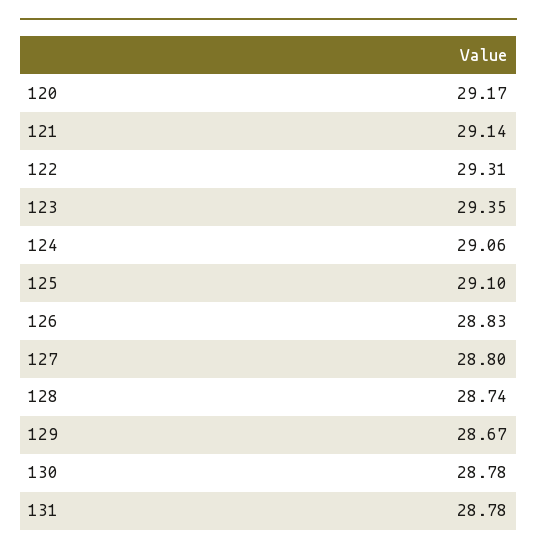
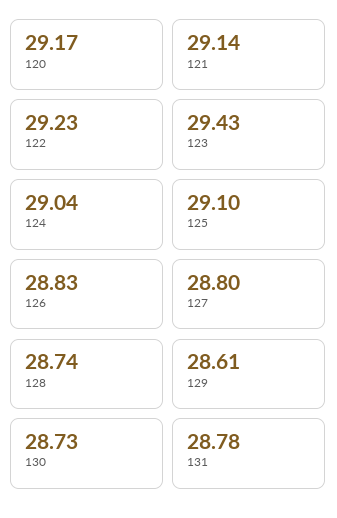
122: 29.31 -> 29.23
123: 29.35 -> 29.43
124: 29.06 -> 29.04
129: 28.67 -> 28.61
130: 28.78 -> 28.73

